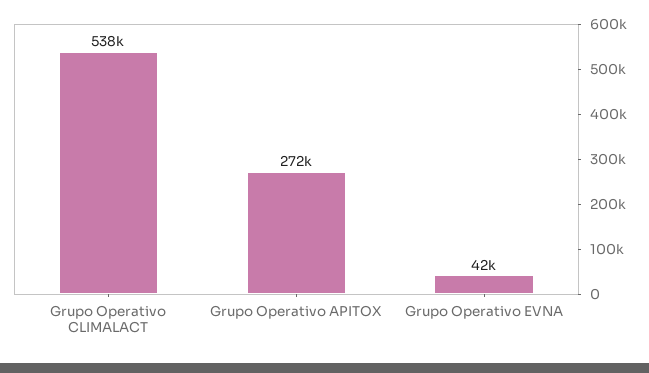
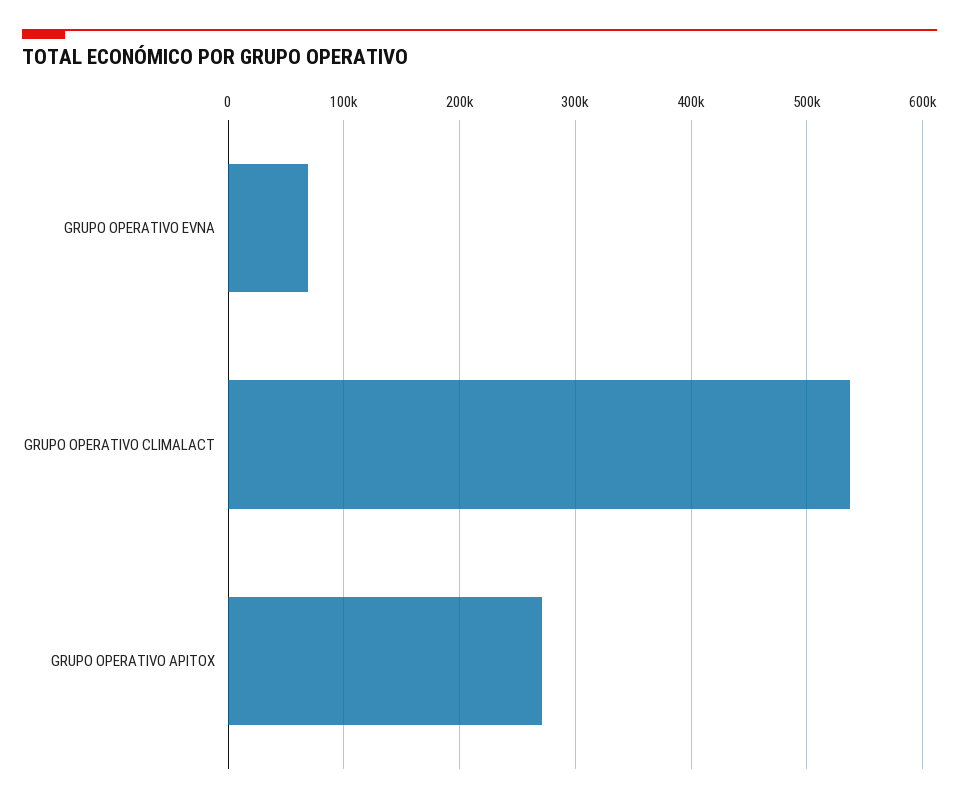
Grupo Operativo EVNA: 42000 -> 70000

